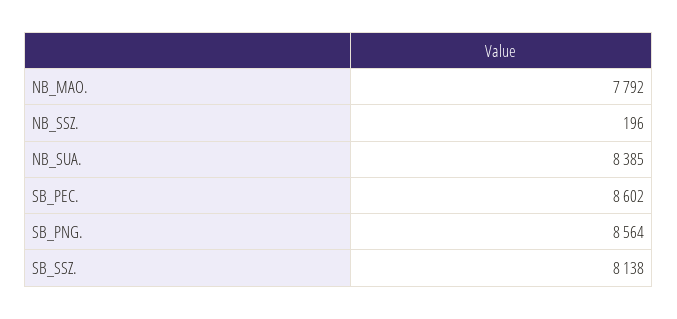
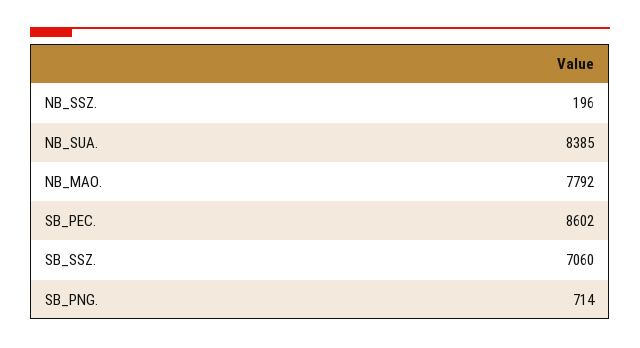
SB_PNG.: 8564 -> 714
SB_SSZ.: 8138 -> 7060

